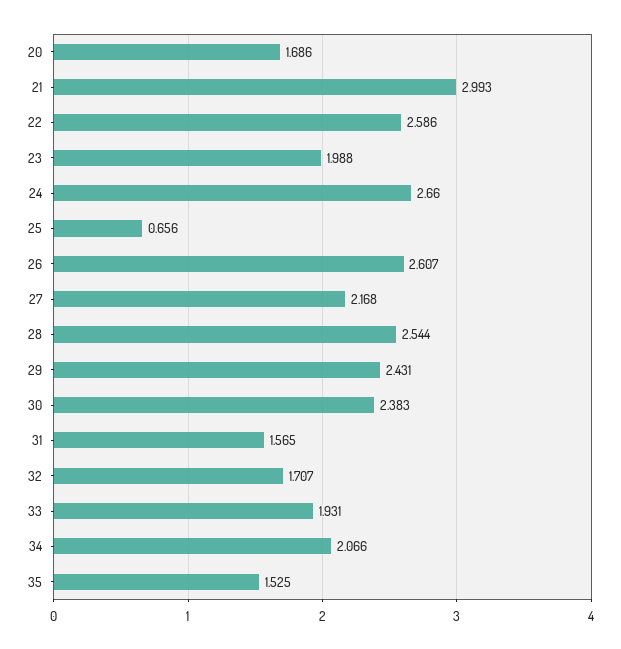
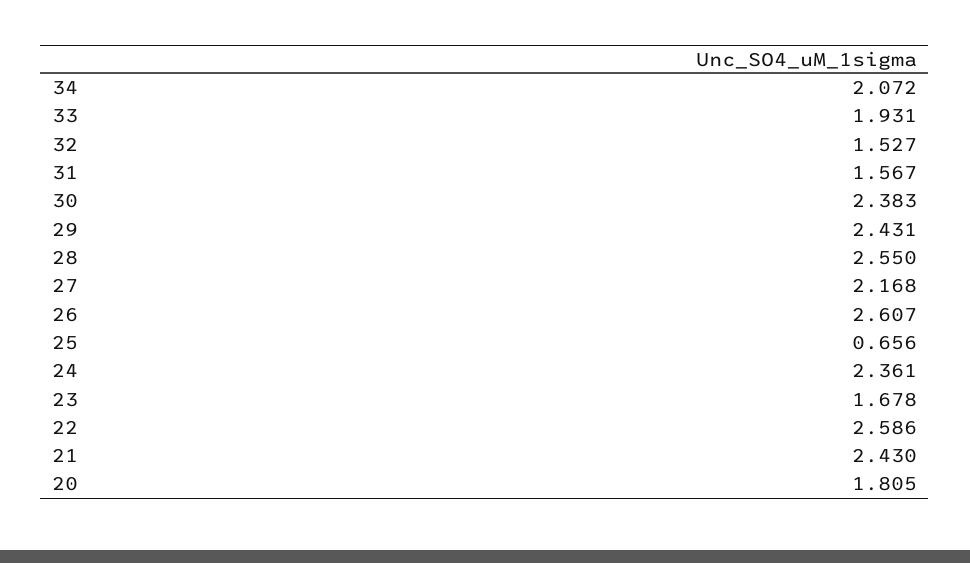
20: 1.686 -> 1.805
21: 2.993 -> 2.43
23: 1.988 -> 1.678
24: 2.66 -> 2.361
28: 2.544 -> 2.55
31: 1.565 -> 1.567
32: 1.707 -> 1.527
34: 2.066 -> 2.072
35: 1.525 -> none

